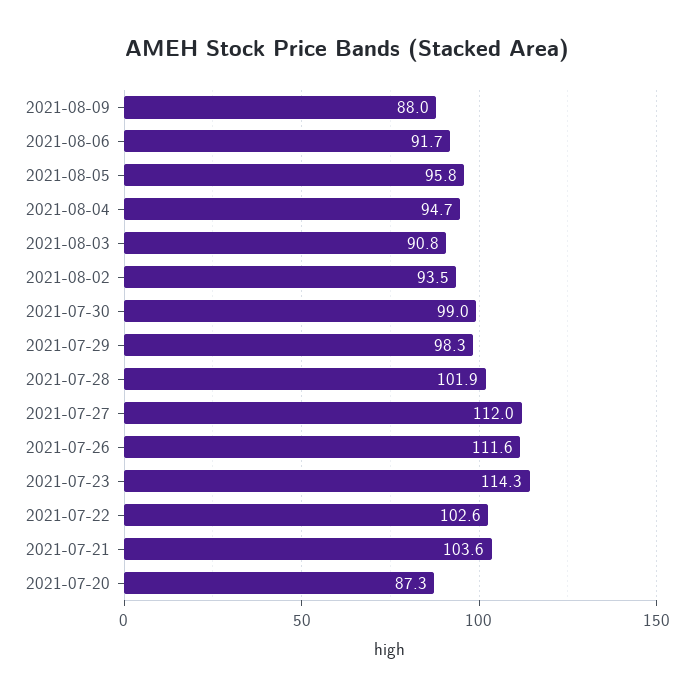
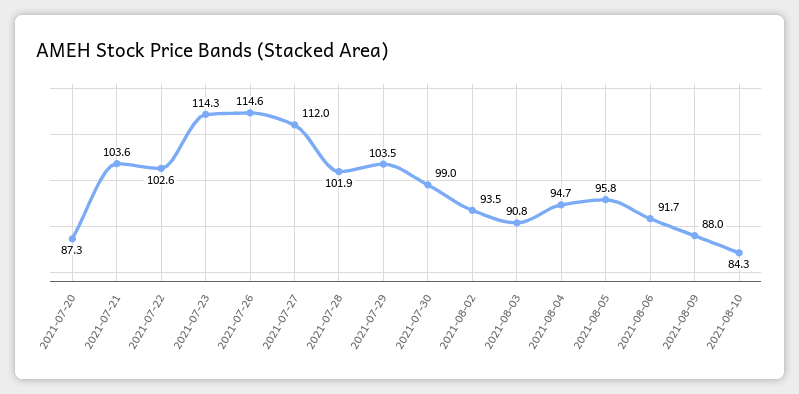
2021-07-29: 98.3 -> 103.5
2021-07-26: 111.6 -> 114.6
2021-08-10: none -> 84.3

